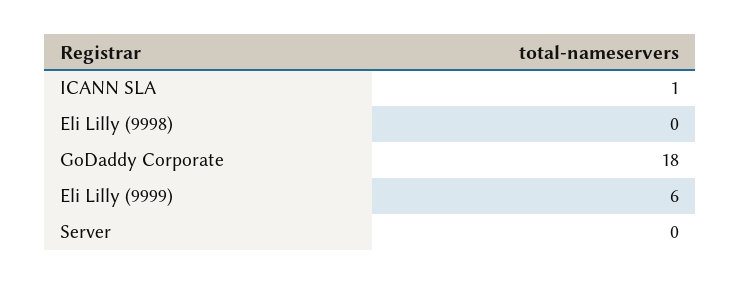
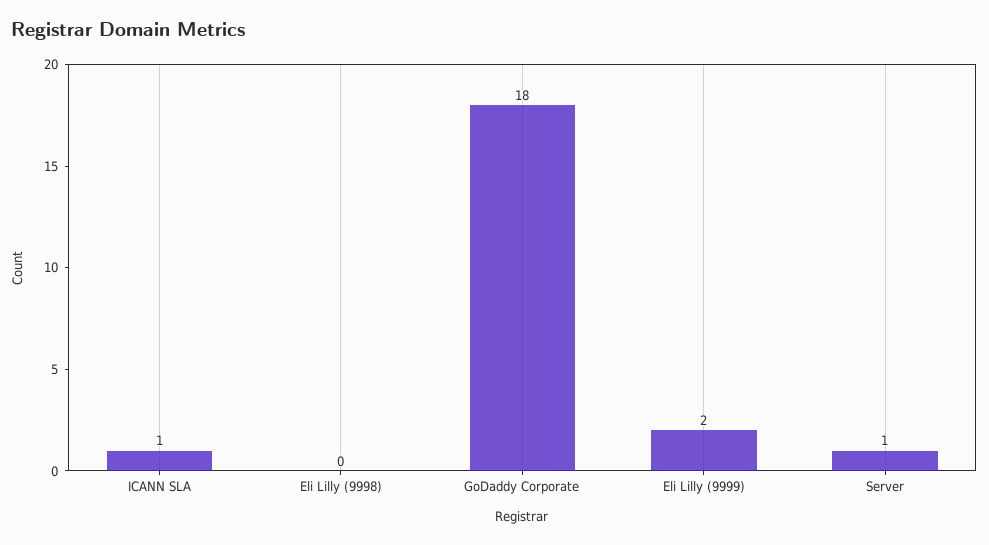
Eli Lilly (9999): 6 -> 2
Server: 0 -> 1

